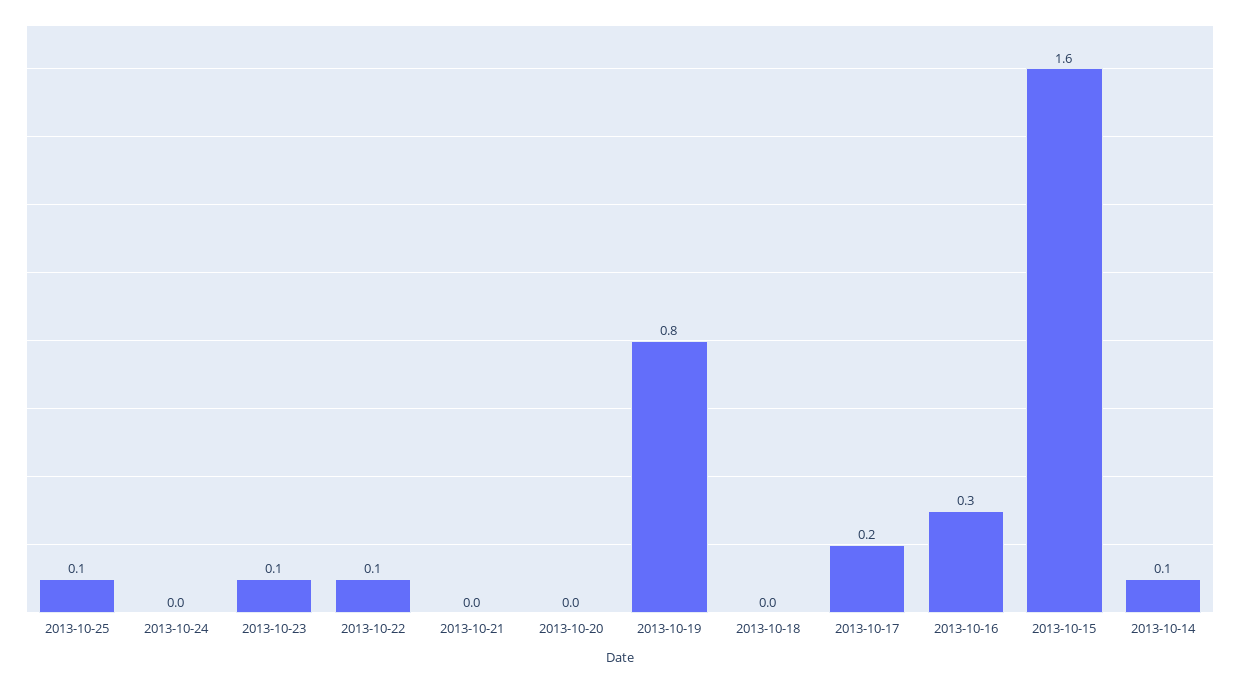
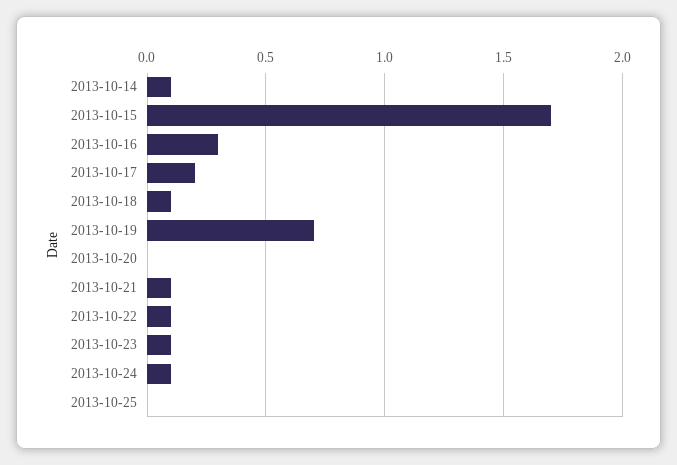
2013-10-25: 0.1 -> 0
2013-10-24: 0 -> 0.1
2013-10-21: 0 -> 0.1
2013-10-19: 0.8 -> 0.7
2013-10-18: 0 -> 0.1
2013-10-15: 1.6 -> 1.7

